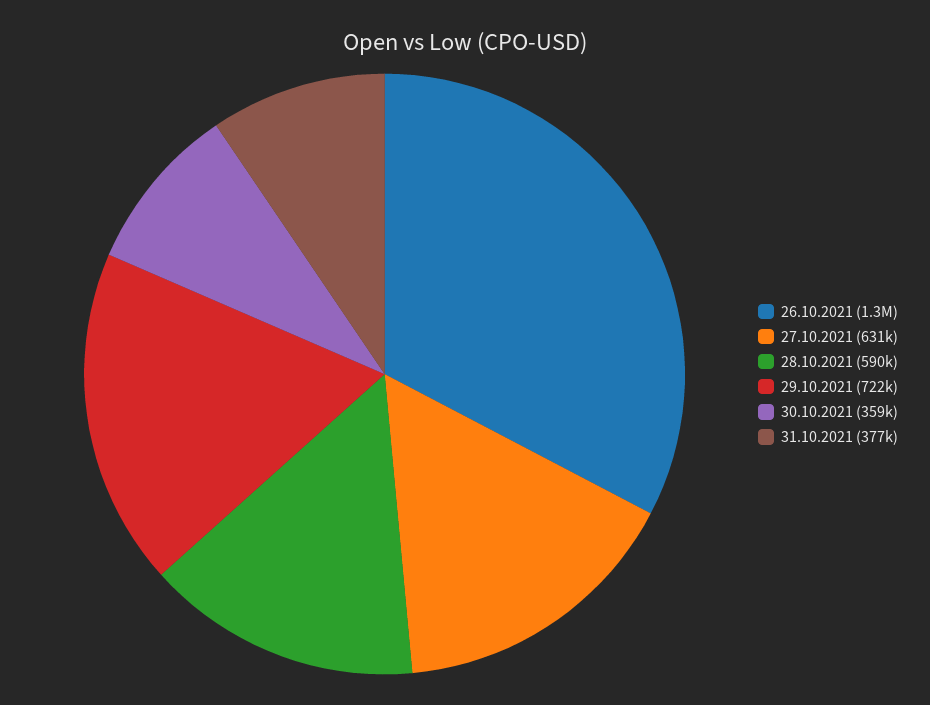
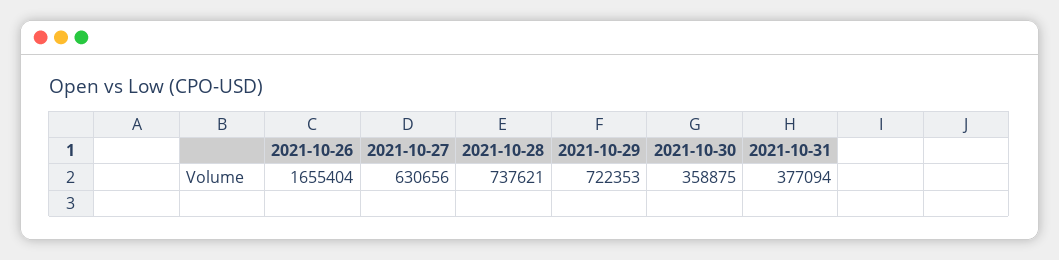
26.10.2021: 1300000 -> 1655404
28.10.2021: 590000 -> 737621

